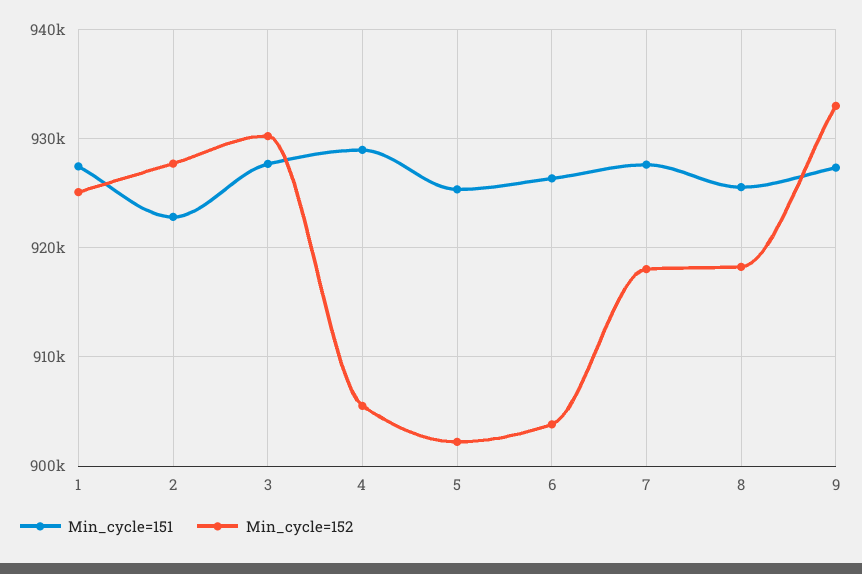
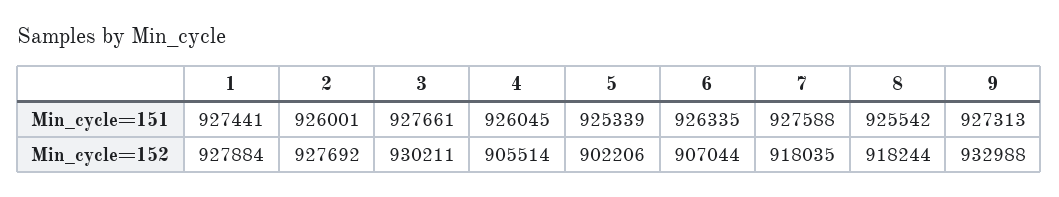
Min_cycle=152, 1: 925000 -> 927884
Min_cycle=151, 2: 923000 -> 926001
Min_cycle=151, 4: 929000 -> 926045
Min_cycle=152, 6: 904000 -> 907044

